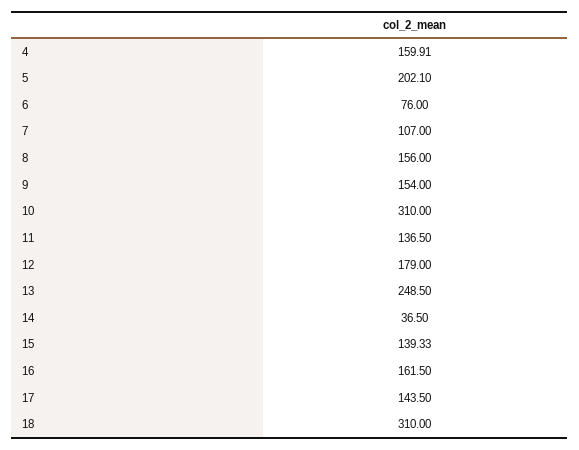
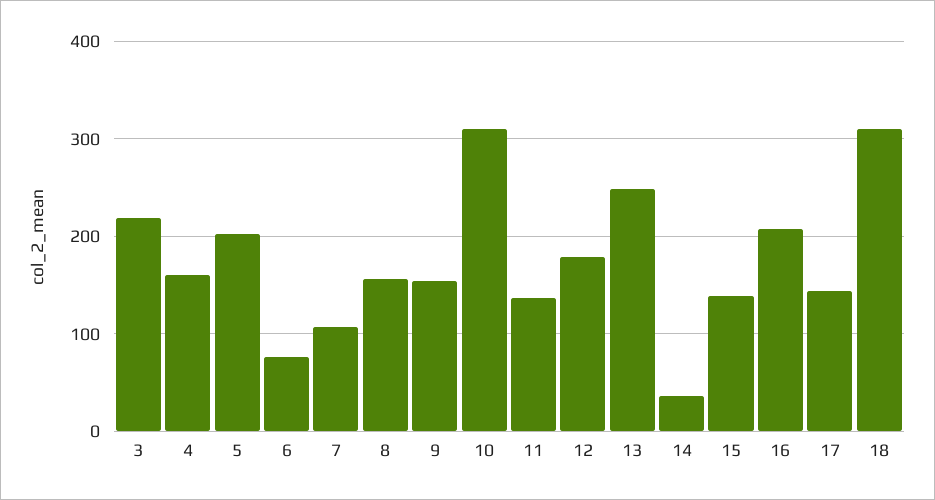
16: 161.5 -> 210
3: none -> 220

